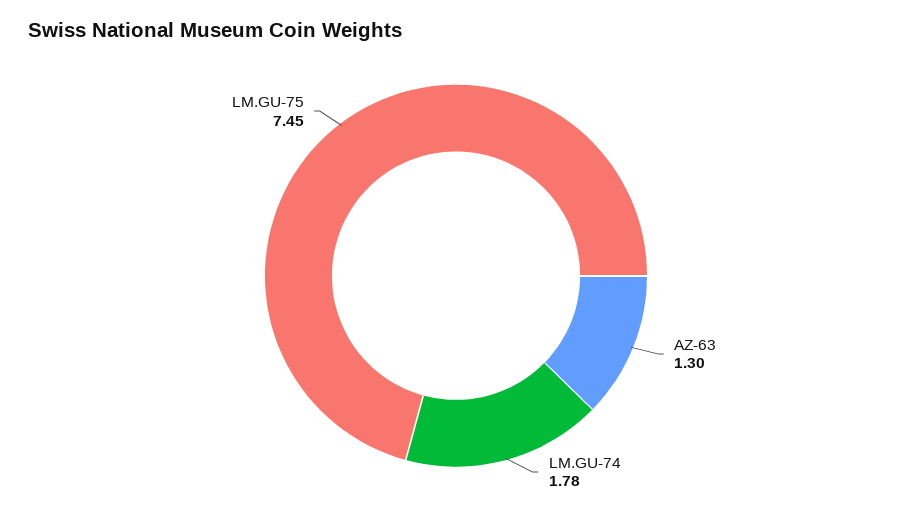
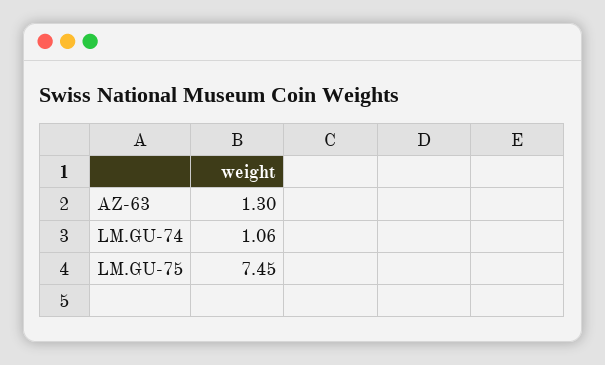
LM.GU-74: 1.78 -> 1.06

